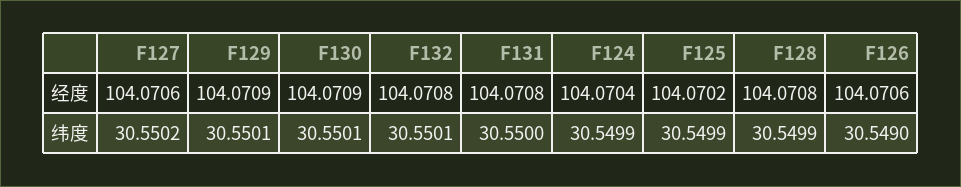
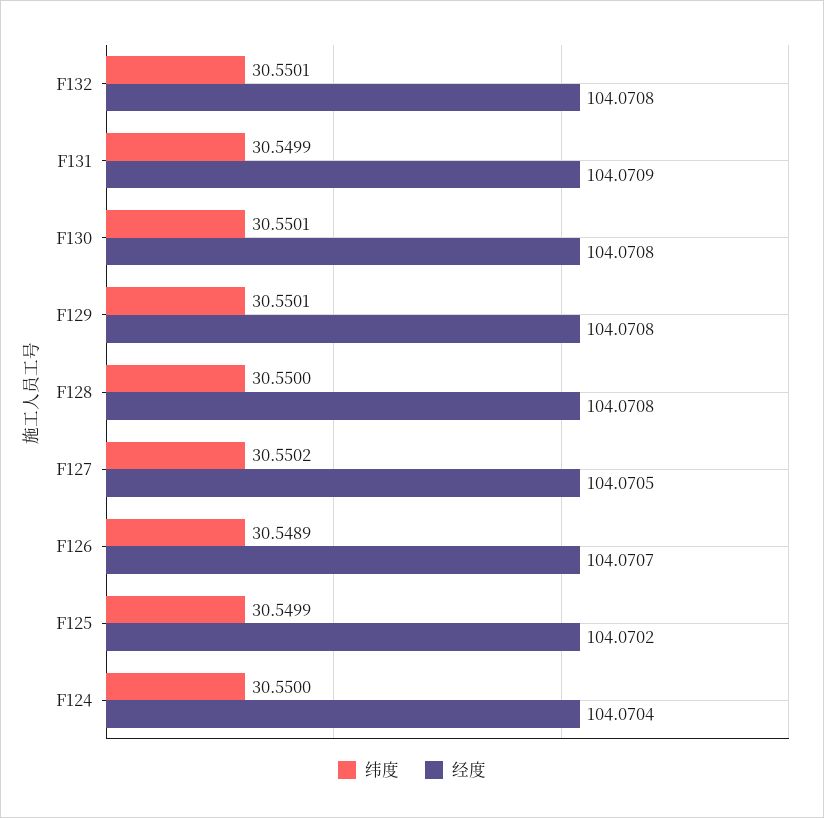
经度, F127: 104.0706 -> 104.0705
经度, F129: 104.0709 -> 104.0708
经度, F130: 104.0709 -> 104.0708
经度, F131: 104.0708 -> 104.0709
经度, F126: 104.0706 -> 104.0707
纬度, F131: 30.55 -> 30.5499
纬度, F124: 30.5499 -> 30.55
纬度, F128: 30.5499 -> 30.55
纬度, F126: 30.549 -> 30.5489

